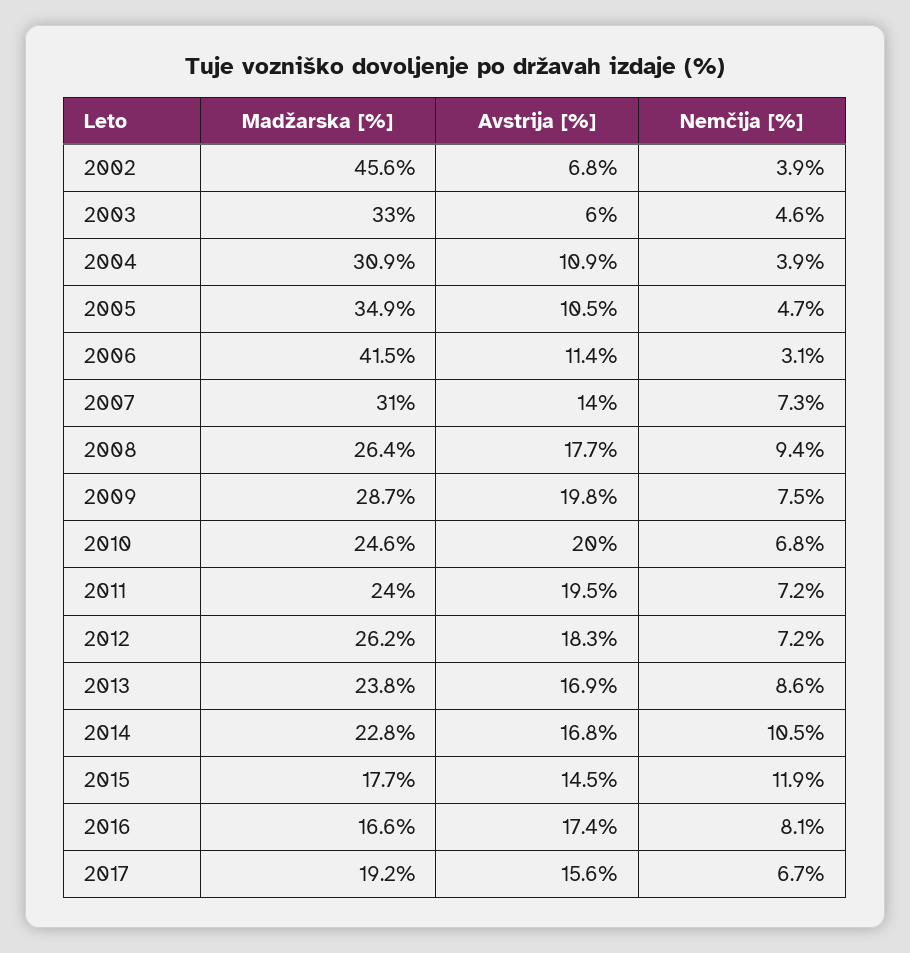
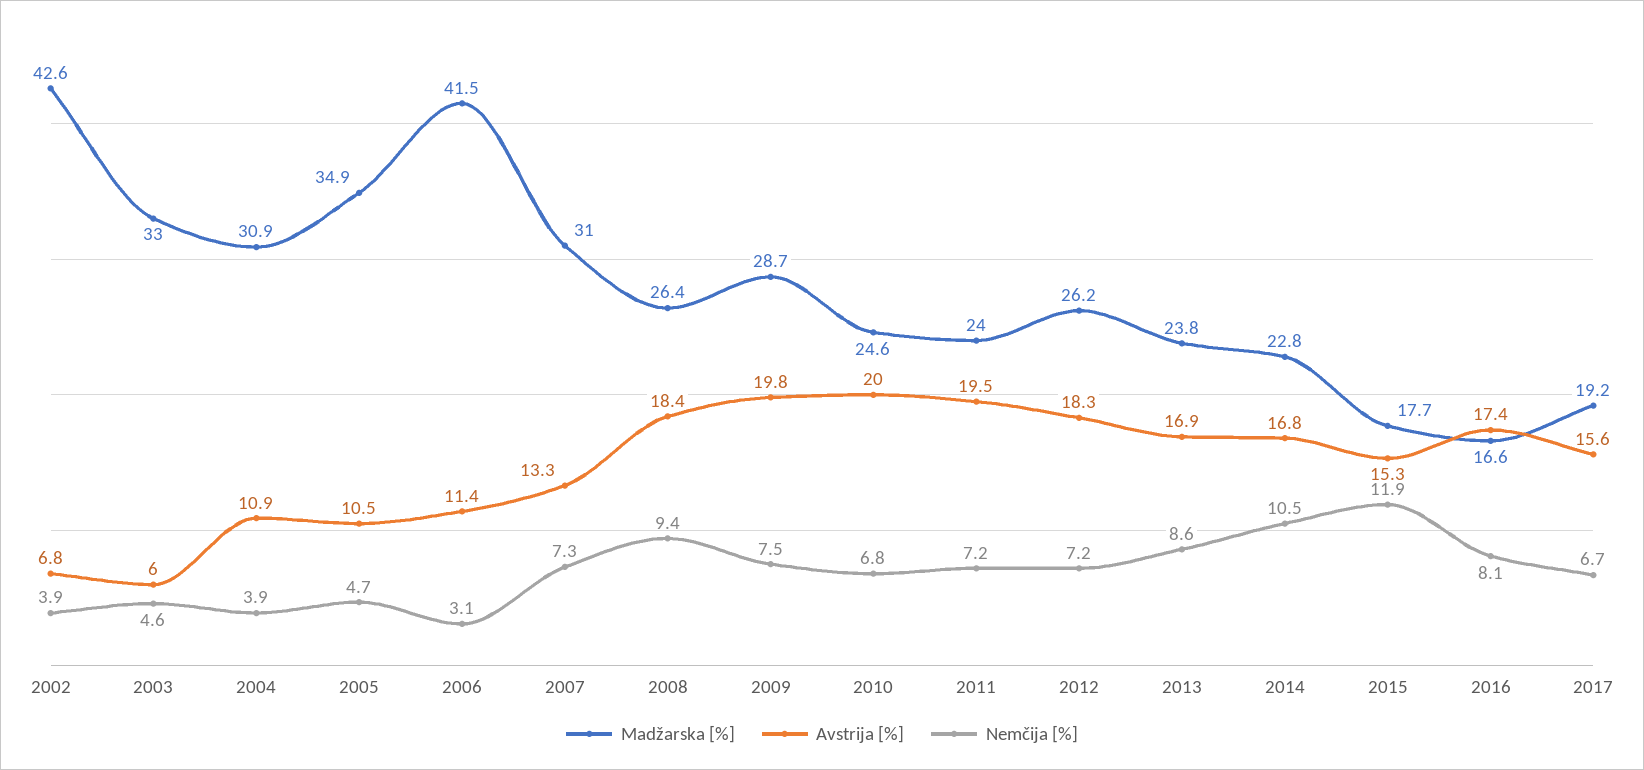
Madžarska [%], 2002: 45.6 -> 42.6
Avstrija [%], 2007: 14 -> 13.3
Avstrija [%], 2008: 17.7 -> 18.4
Avstrija [%], 2015: 14.5 -> 15.3

